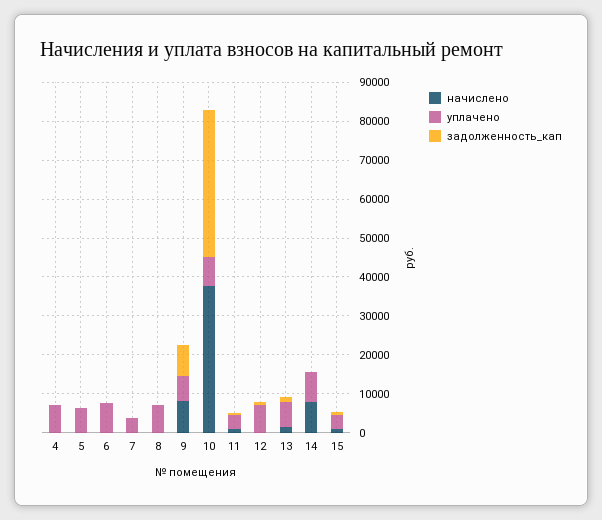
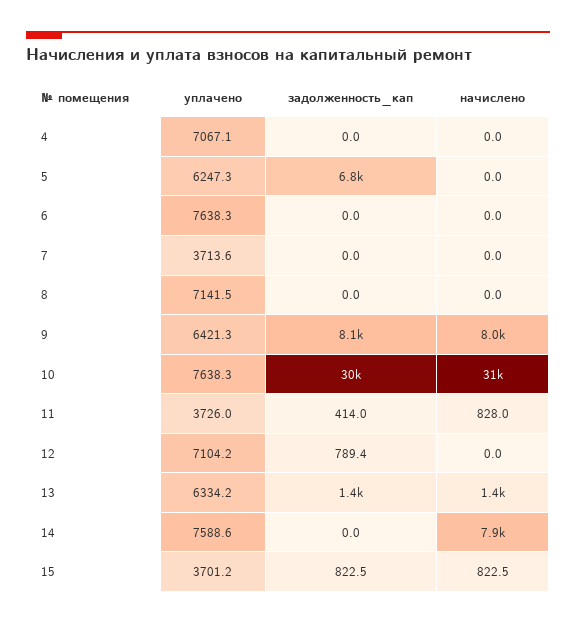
задолженность_кап, 5: 0 -> 6800
начислено, 10: 37500 -> 31000
задолженность_кап, 10: 37500 -> 30000

